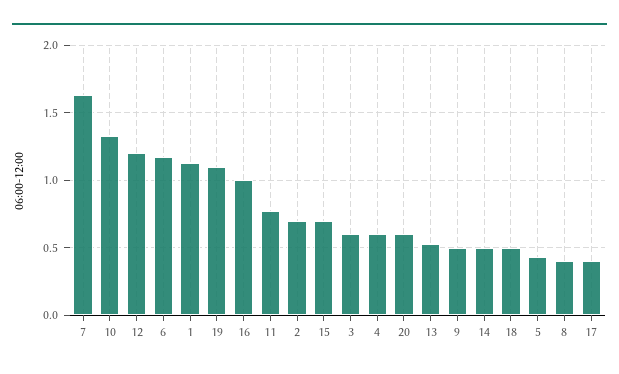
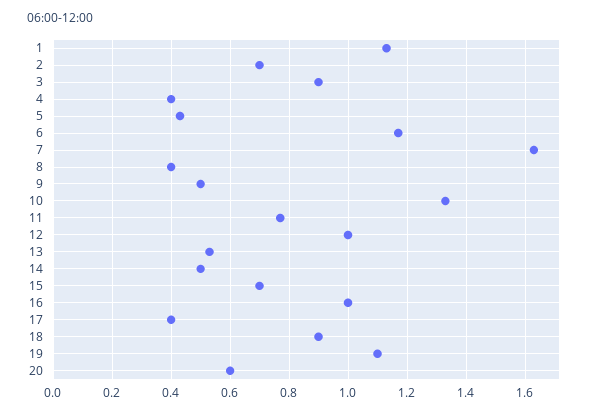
12: 1.2 -> 1
3: 0.6 -> 0.9
4: 0.6 -> 0.4
18: 0.5 -> 0.9

